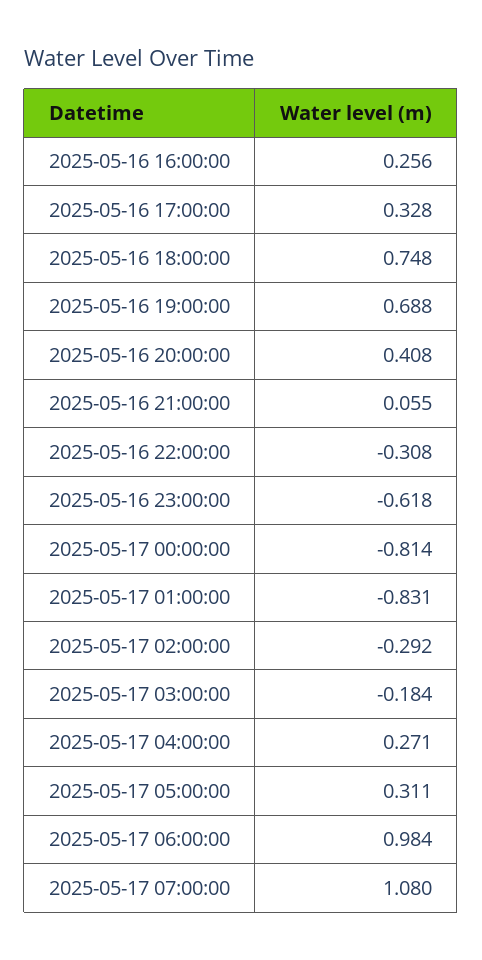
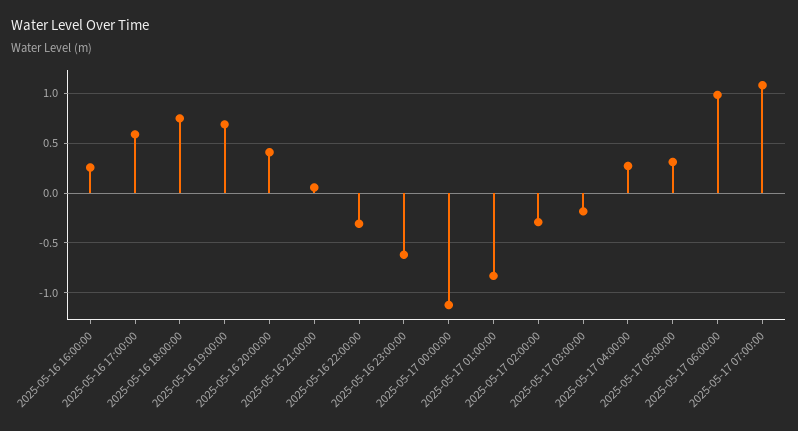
2025-05-16 17:00:00: 0.328 -> 0.6
2025-05-17 00:00:00: -0.814 -> -1.1

